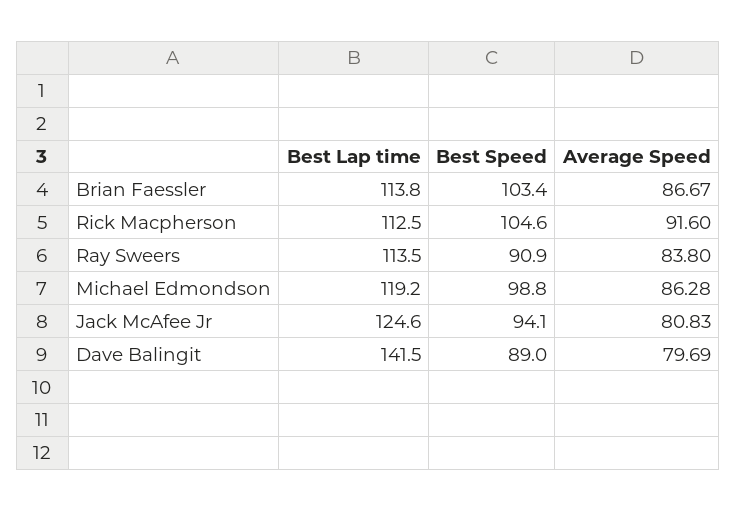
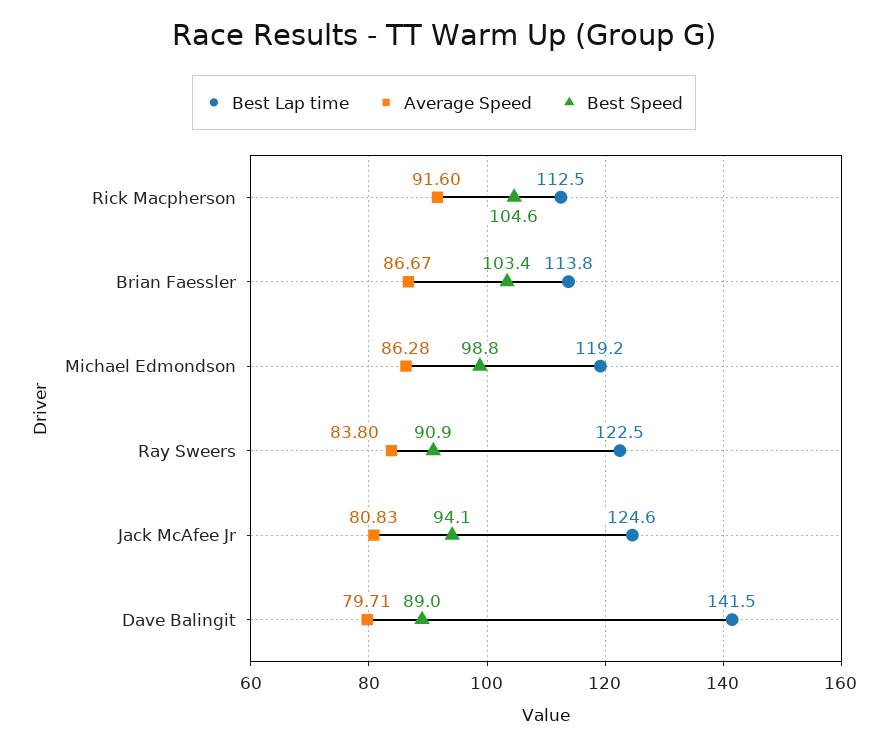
Best Lap time, Ray Sweers: 113.5 -> 122.5
Average Speed, Dave Balingit: 79.69 -> 79.71

